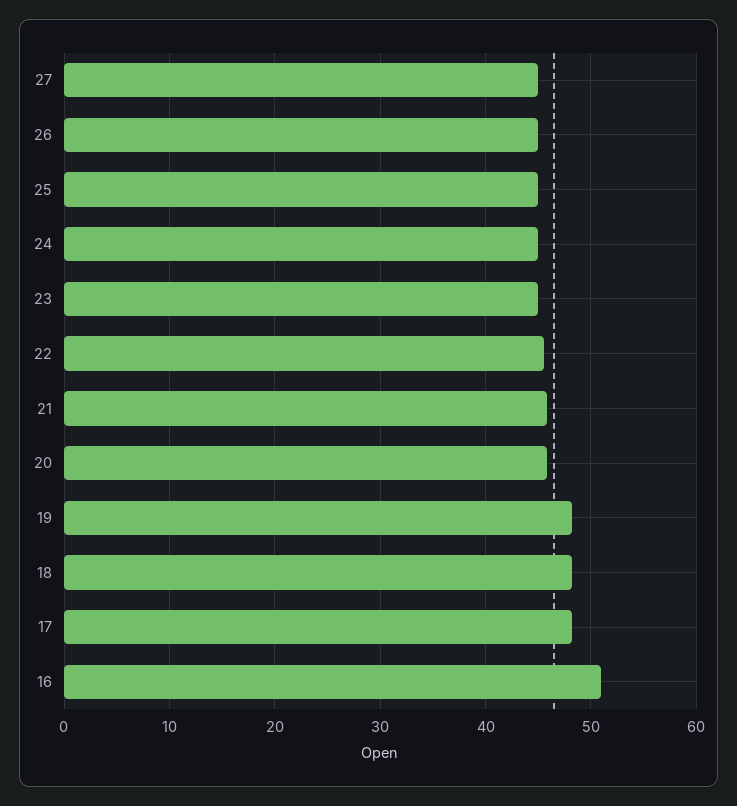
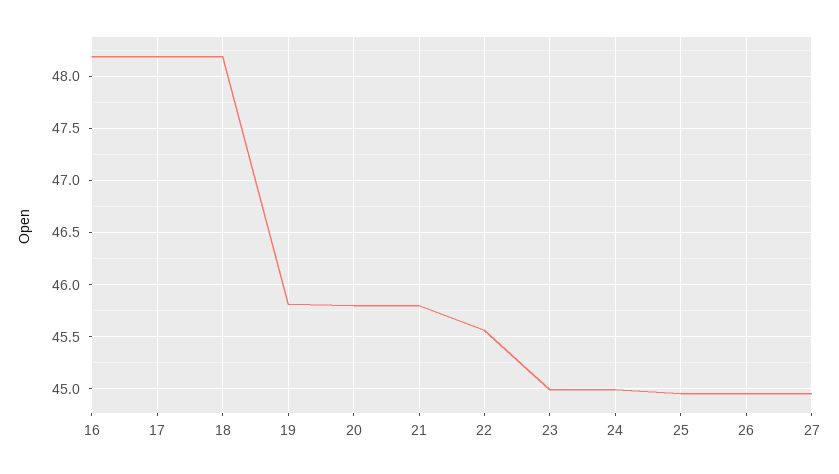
19: 48 -> 45.8
16: 51 -> 48.2

